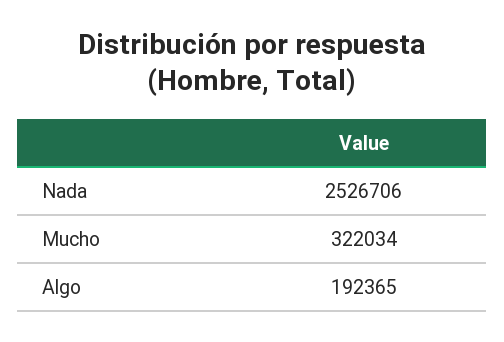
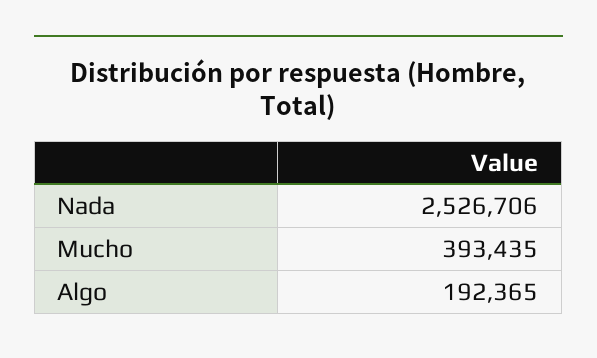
Mucho: 322034 -> 393435

